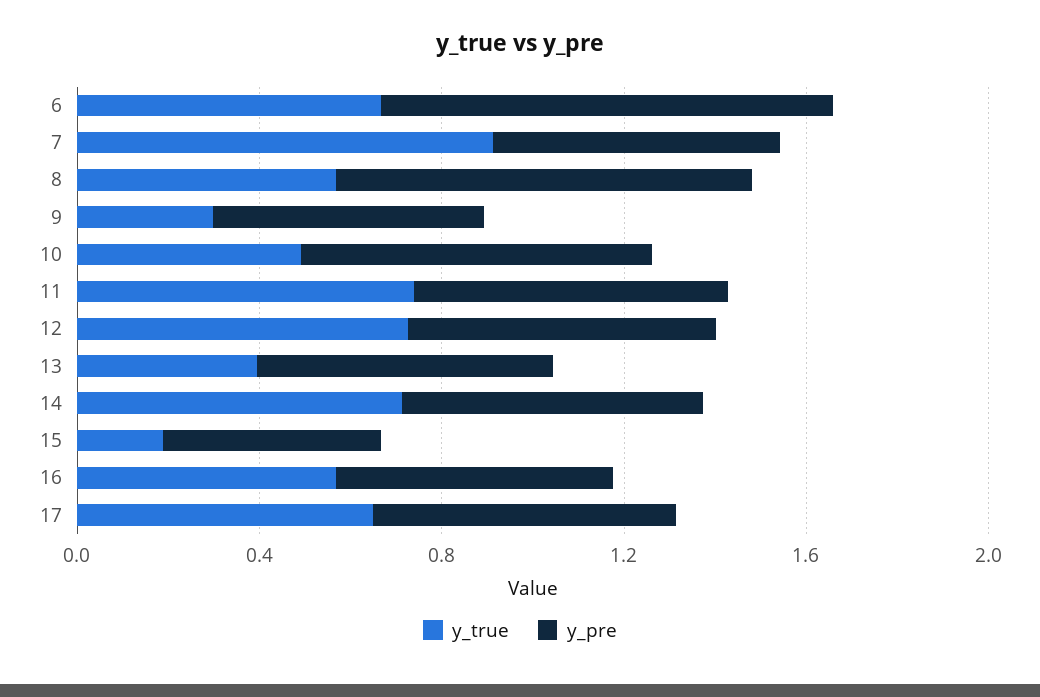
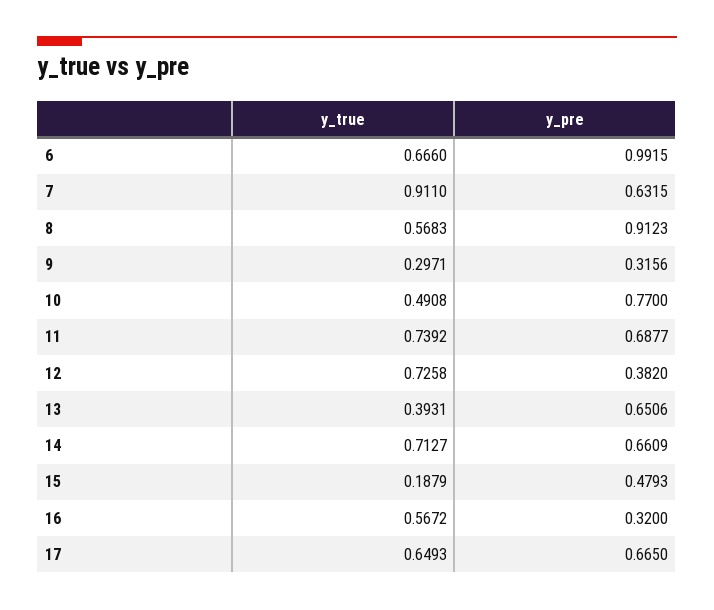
y_pre, 9: 0.6 -> 0.3156
y_pre, 12: 0.7 -> 0.382
y_pre, 16: 0.6 -> 0.32

